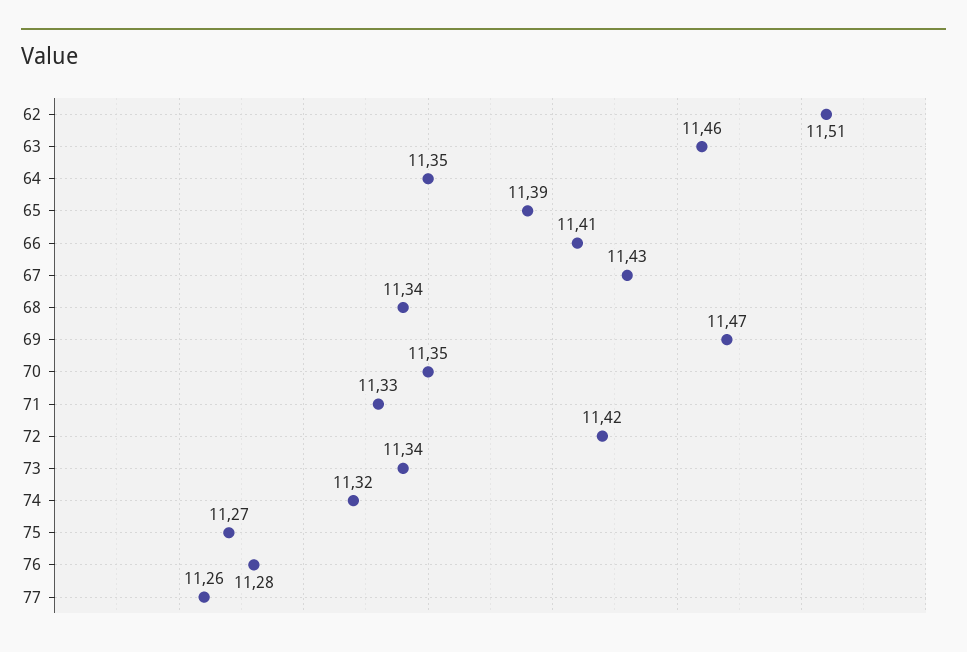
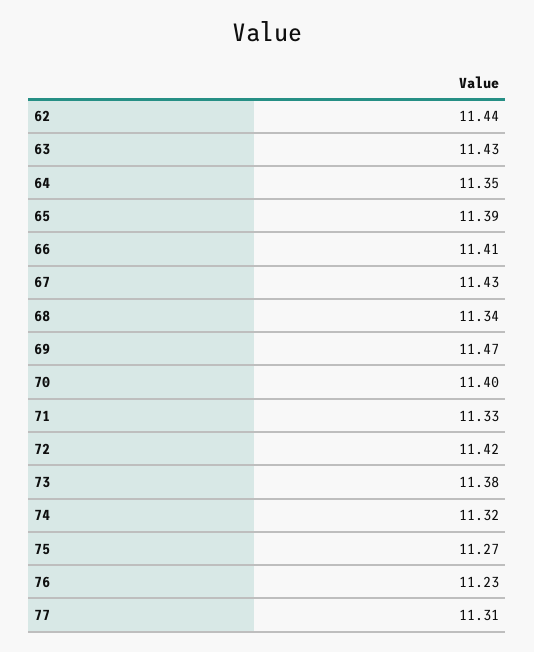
62: 11.51 -> 11.44
63: 11.46 -> 11.43
70: 11.35 -> 11.4
73: 11.34 -> 11.38
76: 11.28 -> 11.23
77: 11.26 -> 11.31

